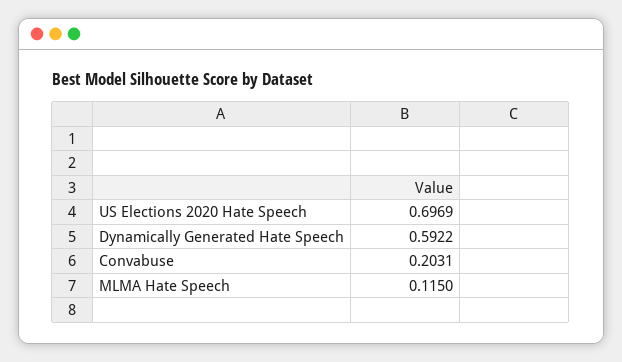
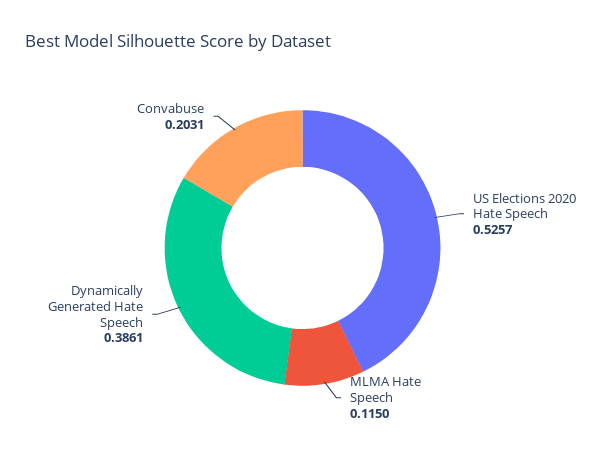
US Elections 2020 Hate Speech: 0.6969 -> 0.5257
Dynamically Generated Hate Speech: 0.5922 -> 0.3861

